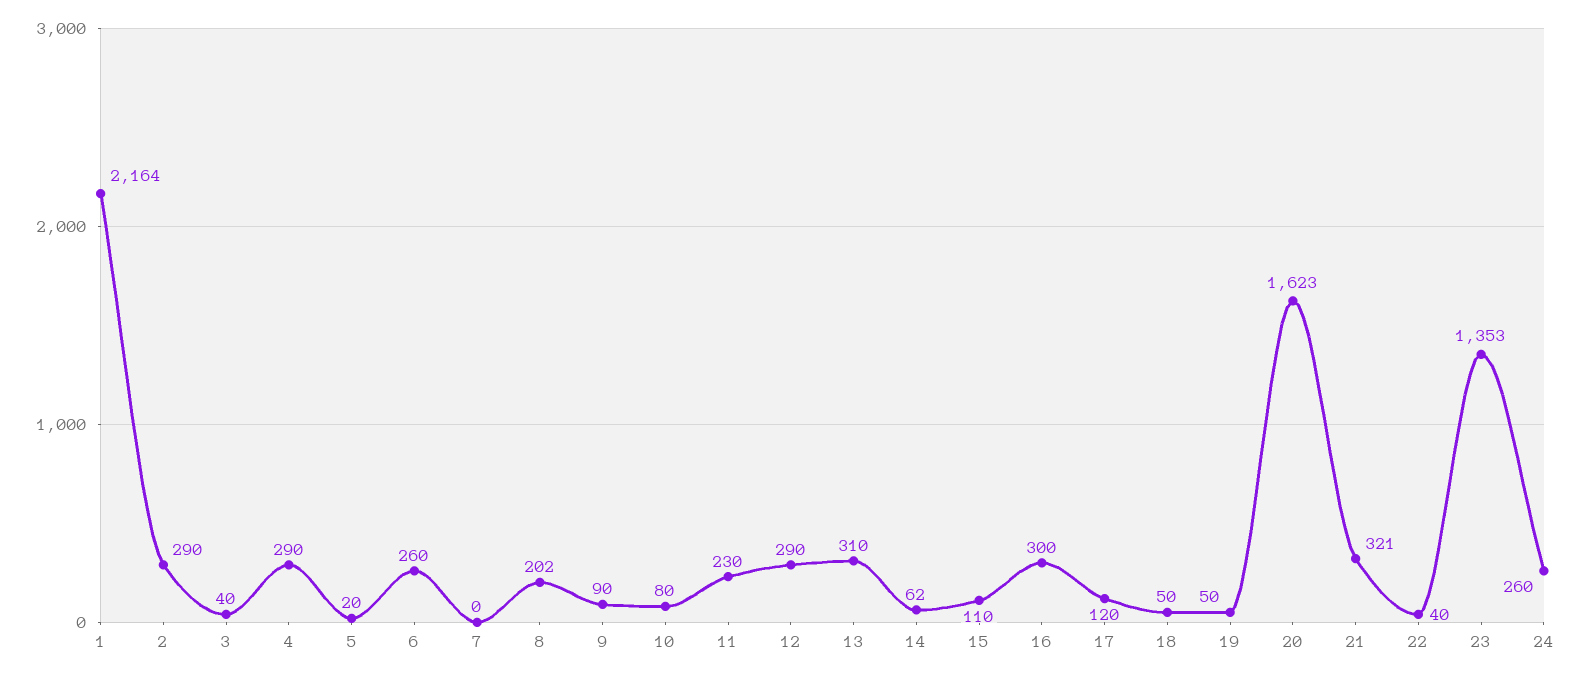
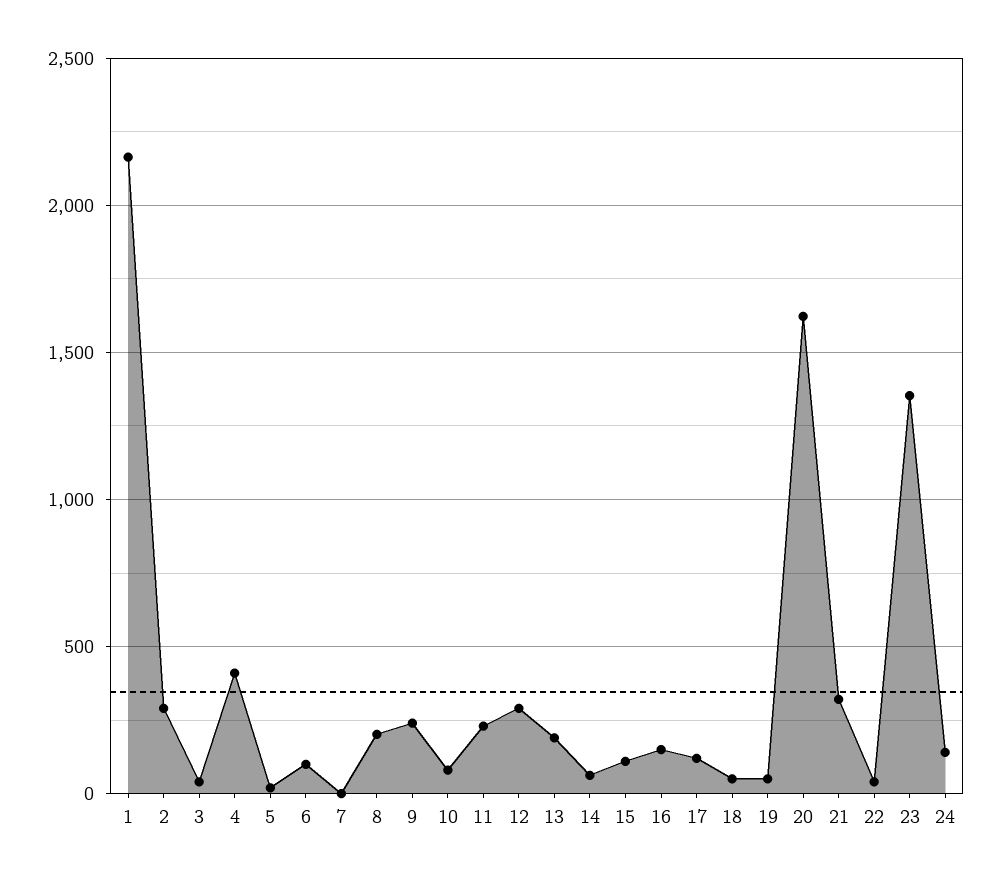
4: 290 -> 400
6: 260 -> 100
9: 90 -> 250
13: 310 -> 200
16: 300 -> 150
24: 260 -> 150

